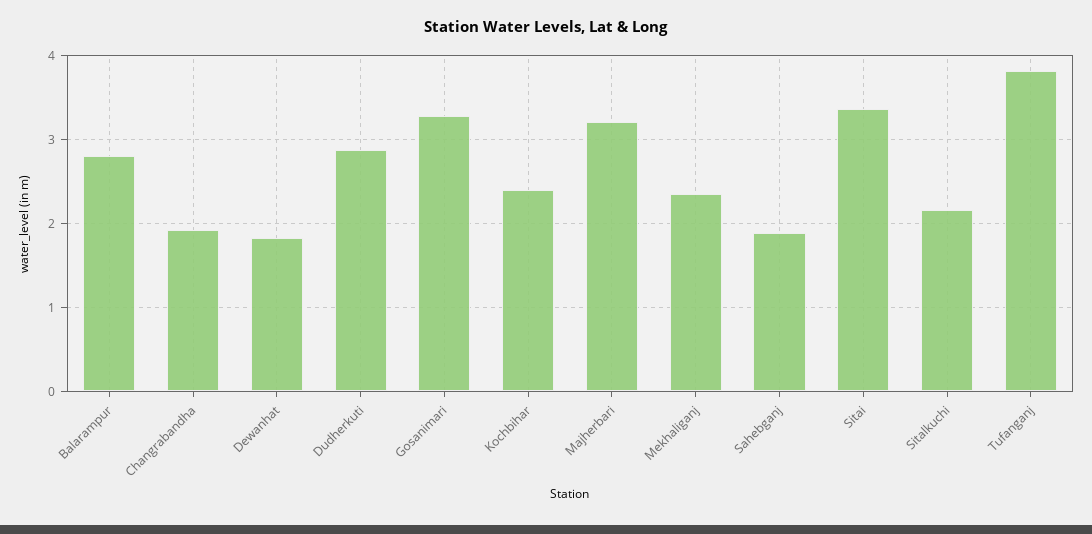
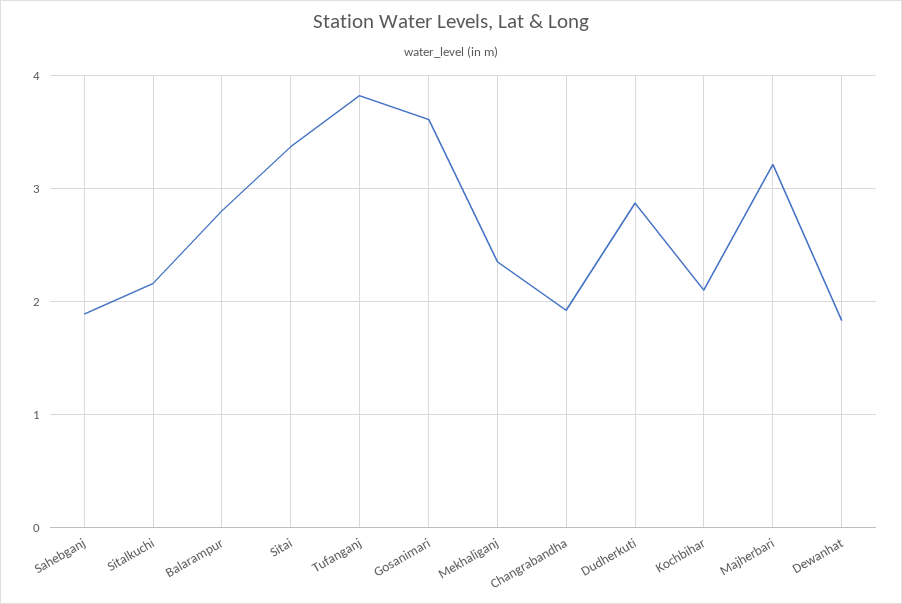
Gosanimari: 3.3 -> 3.6
Kochbihar: 2.4 -> 2.1

